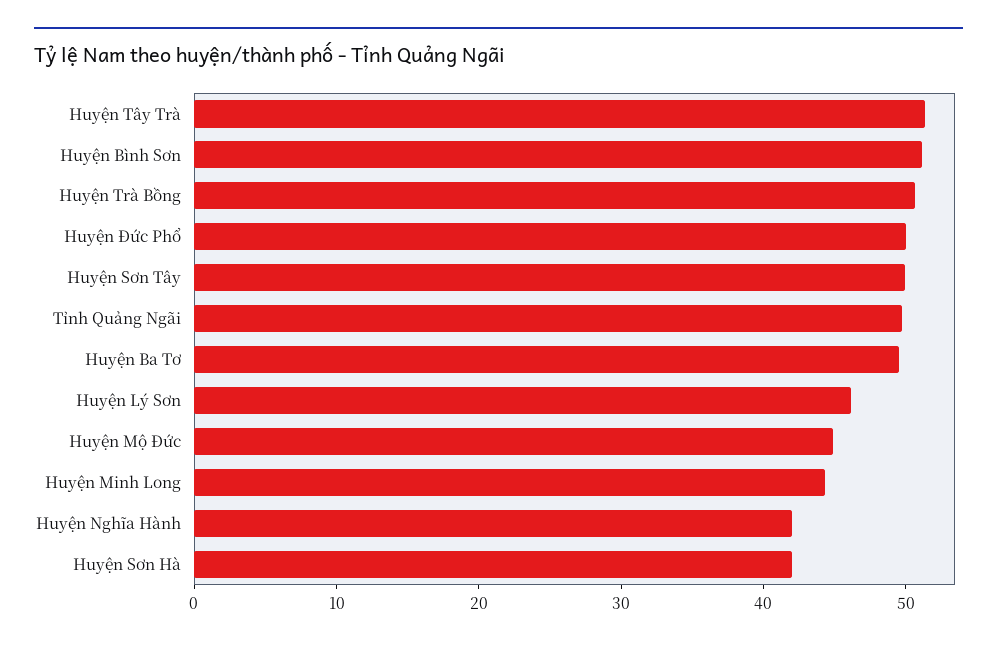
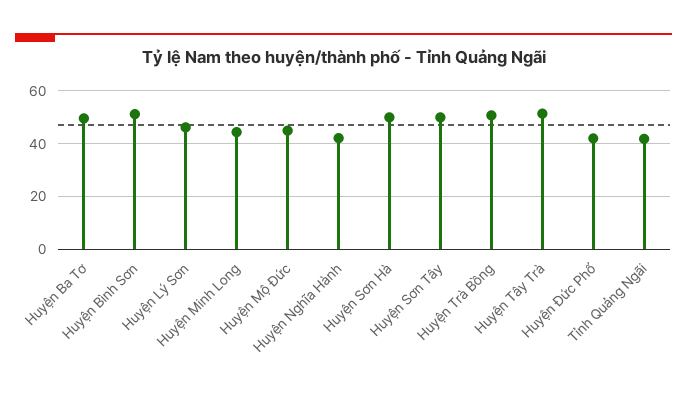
Huyện Đức Phổ: 50 -> 42.5
Tỉnh Quảng Ngãi: 50 -> 42.5
Huyện Sơn Hà: 42 -> 50

